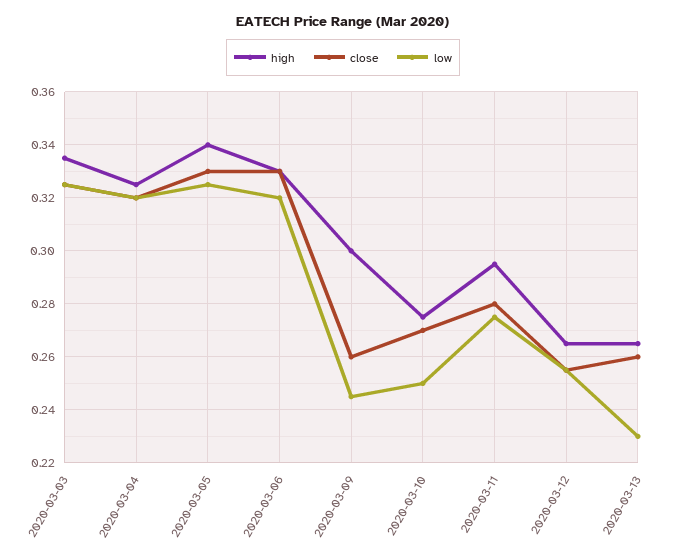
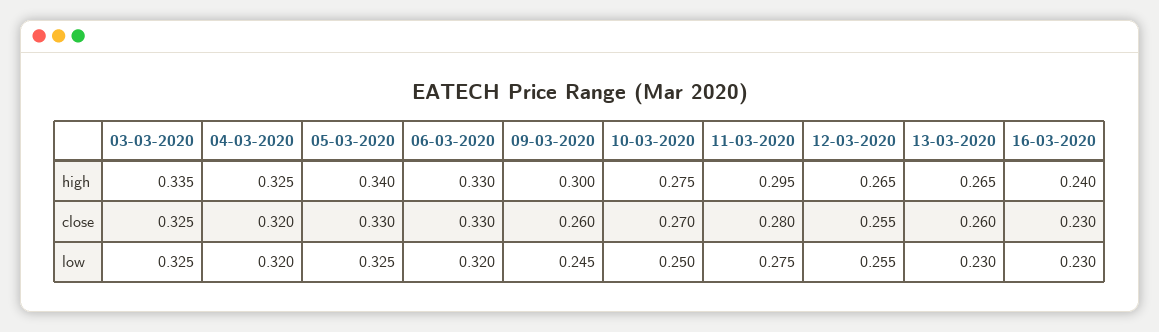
high, 16-03-2020: none -> 0.24
close, 16-03-2020: none -> 0.23
low, 16-03-2020: none -> 0.23

